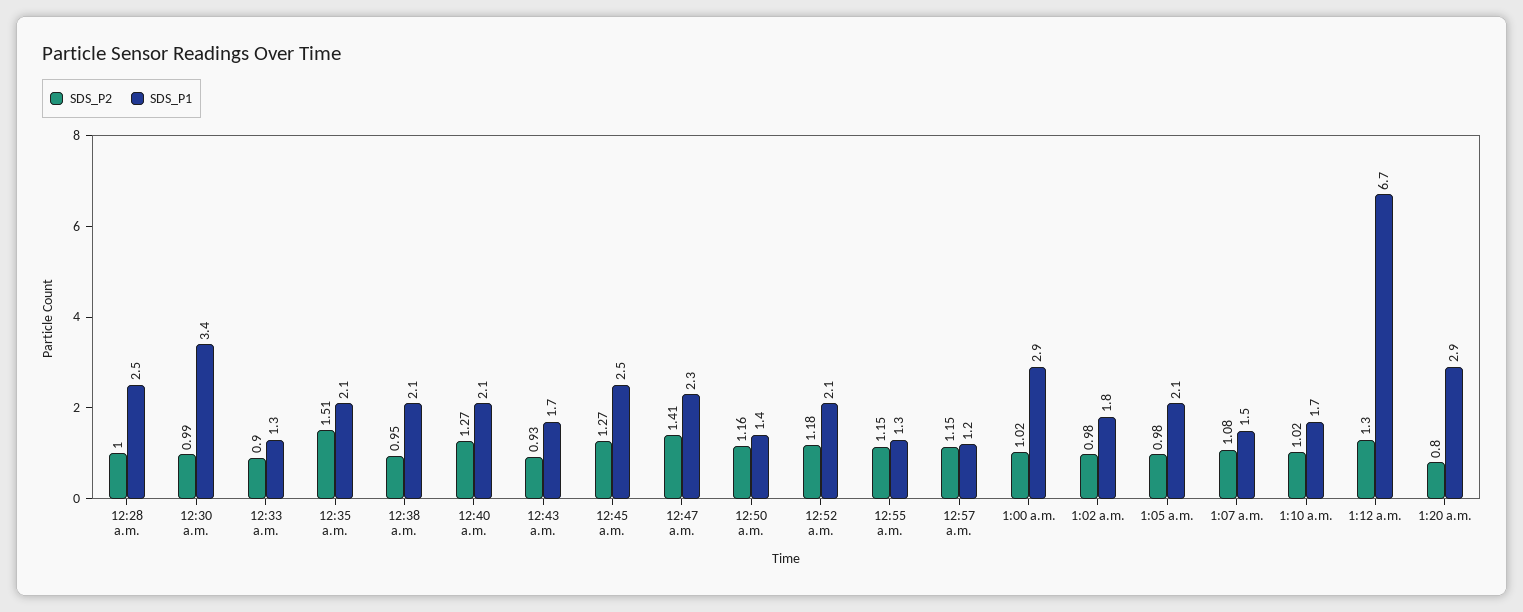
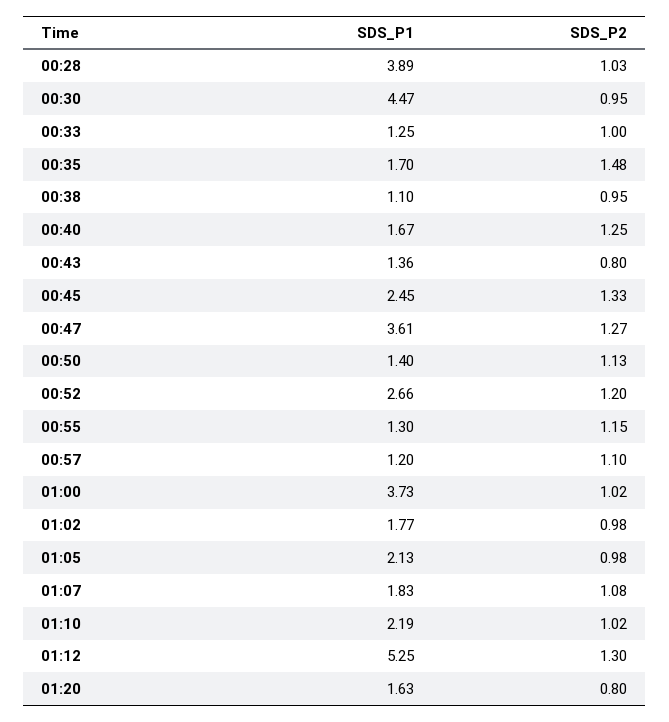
SDS_P2, 12:28 a.m.: 1 -> 1.03
SDS_P1, 12:28 a.m.: 2.5 -> 3.89
SDS_P2, 12:30 a.m.: 0.99 -> 0.95
SDS_P1, 12:30 a.m.: 3.4 -> 4.47
SDS_P2, 12:33 a.m.: 0.9 -> 1
SDS_P2, 12:35 a.m.: 1.51 -> 1.48
SDS_P1, 12:35 a.m.: 2.1 -> 1.7
SDS_P1, 12:38 a.m.: 2.1 -> 1.1
SDS_P2, 12:40 a.m.: 1.27 -> 1.25
SDS_P1, 12:40 a.m.: 2.1 -> 1.67
SDS_P2, 12:43 a.m.: 0.93 -> 0.8
SDS_P1, 12:43 a.m.: 1.7 -> 1.36
SDS_P2, 12:45 a.m.: 1.27 -> 1.33
SDS_P2, 12:47 a.m.: 1.41 -> 1.27
SDS_P1, 12:47 a.m.: 2.3 -> 3.61
SDS_P2, 12:50 a.m.: 1.16 -> 1.13
SDS_P2, 12:52 a.m.: 1.18 -> 1.2
SDS_P1, 12:52 a.m.: 2.1 -> 2.66
SDS_P2, 12:57 a.m.: 1.15 -> 1.1
SDS_P1, 1:00 a.m.: 2.9 -> 3.73
SDS_P1, 1:07 a.m.: 1.5 -> 1.83
SDS_P1, 1:10 a.m.: 1.7 -> 2.19
SDS_P1, 1:12 a.m.: 6.7 -> 5.25
SDS_P1, 1:20 a.m.: 2.9 -> 1.63

